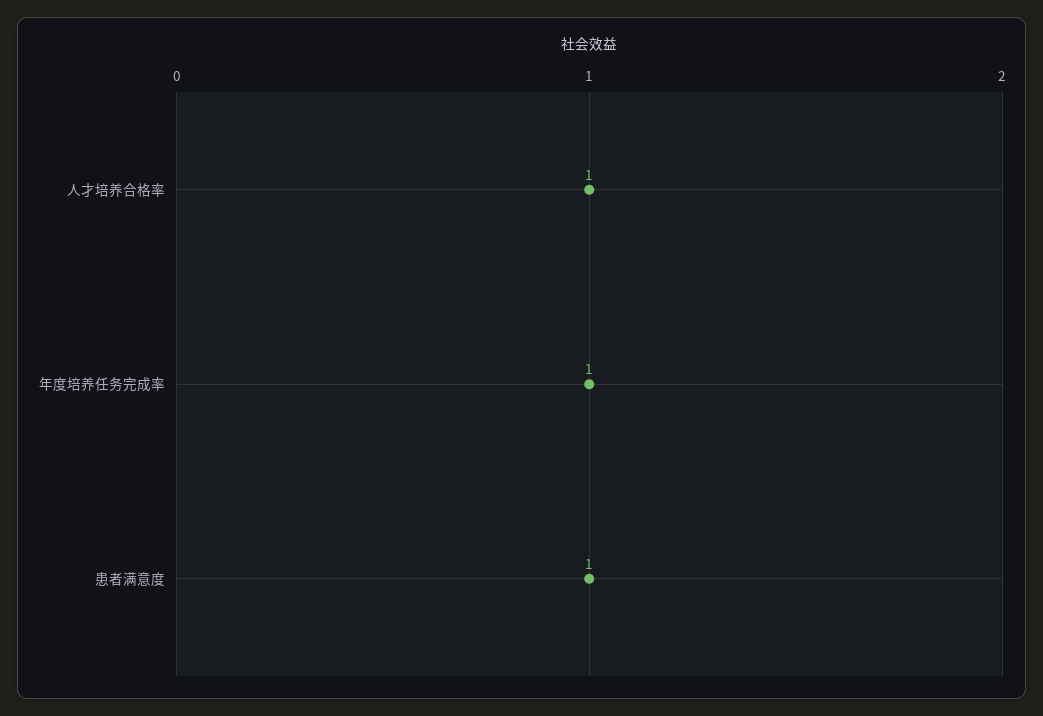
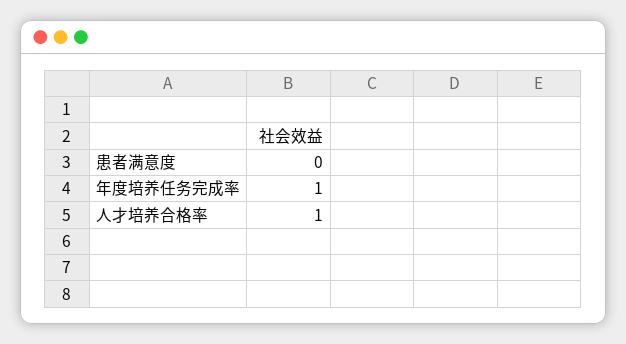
患者满意度: 1 -> 0

